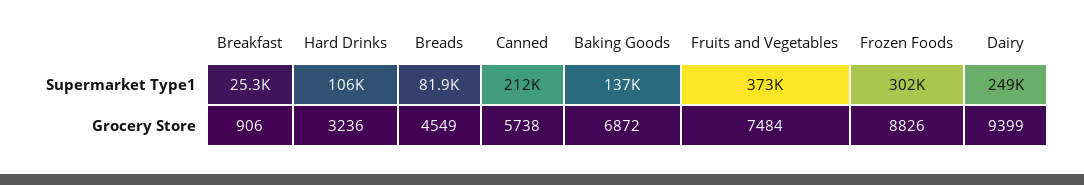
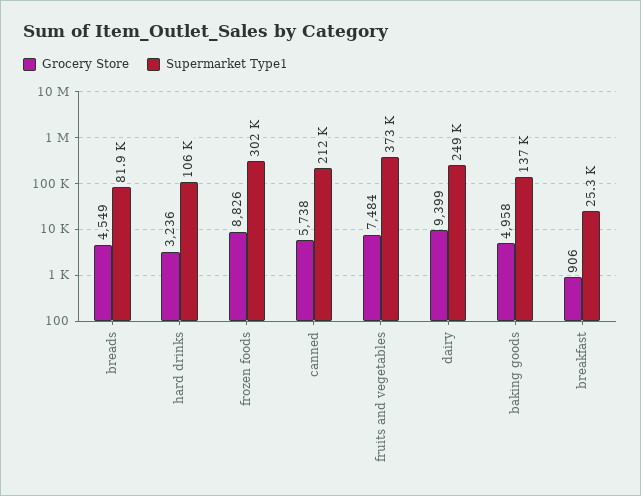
Grocery Store, Baking Goods: 6872 -> 4958

